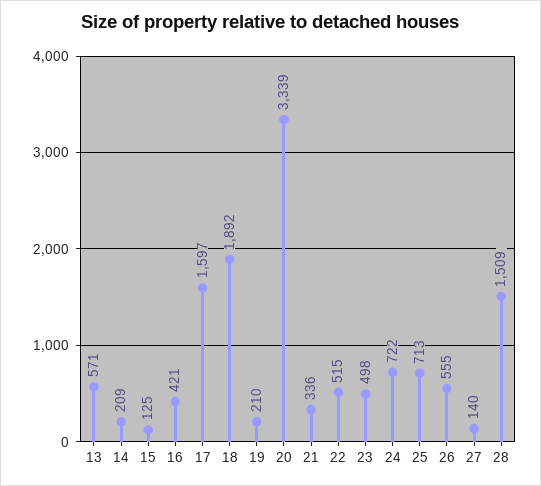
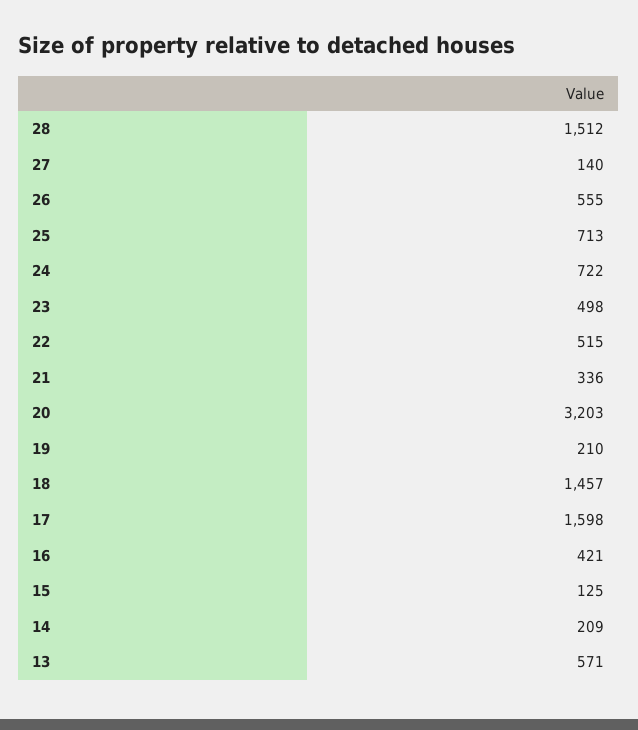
17: 1597 -> 1598
18: 1892 -> 1457
20: 3339 -> 3203
28: 1509 -> 1512

